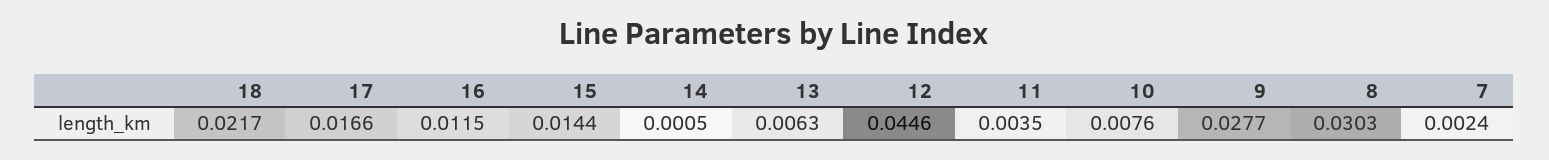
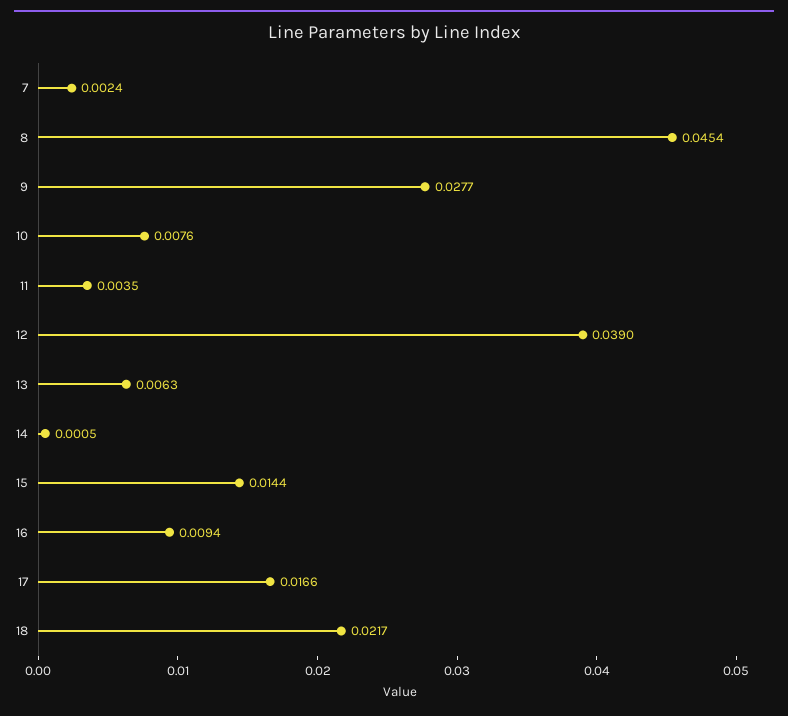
16: 0.0115 -> 0.0094
12: 0.0446 -> 0.039
8: 0.0303 -> 0.0454

